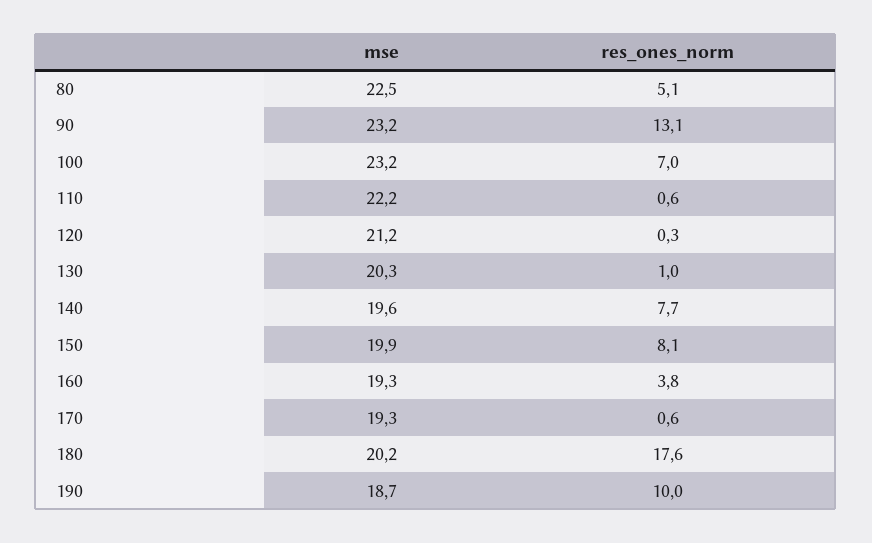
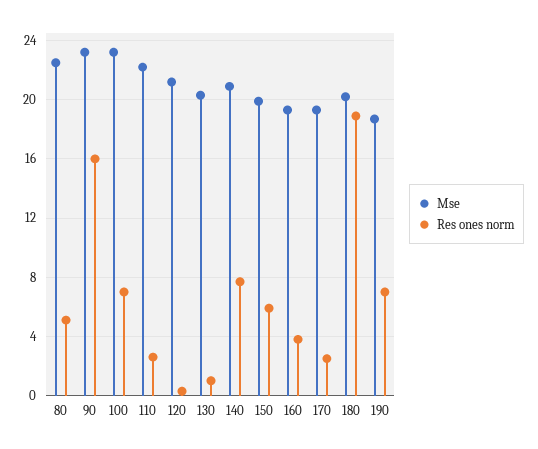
res_ones_norm, 90: 13.1 -> 16
res_ones_norm, 110: 0.6 -> 2.5
mse, 140: 19.6 -> 21
res_ones_norm, 150: 8.1 -> 6
res_ones_norm, 170: 0.6 -> 2.5
res_ones_norm, 180: 17.6 -> 19
res_ones_norm, 190: 10 -> 7

